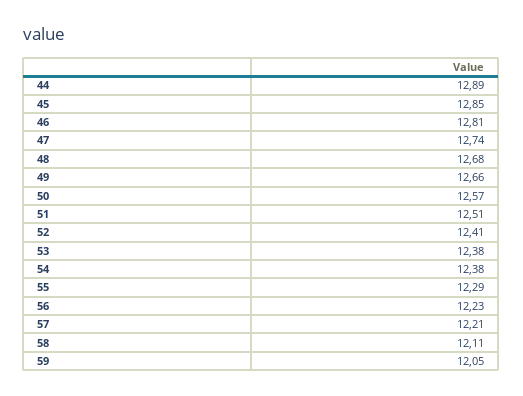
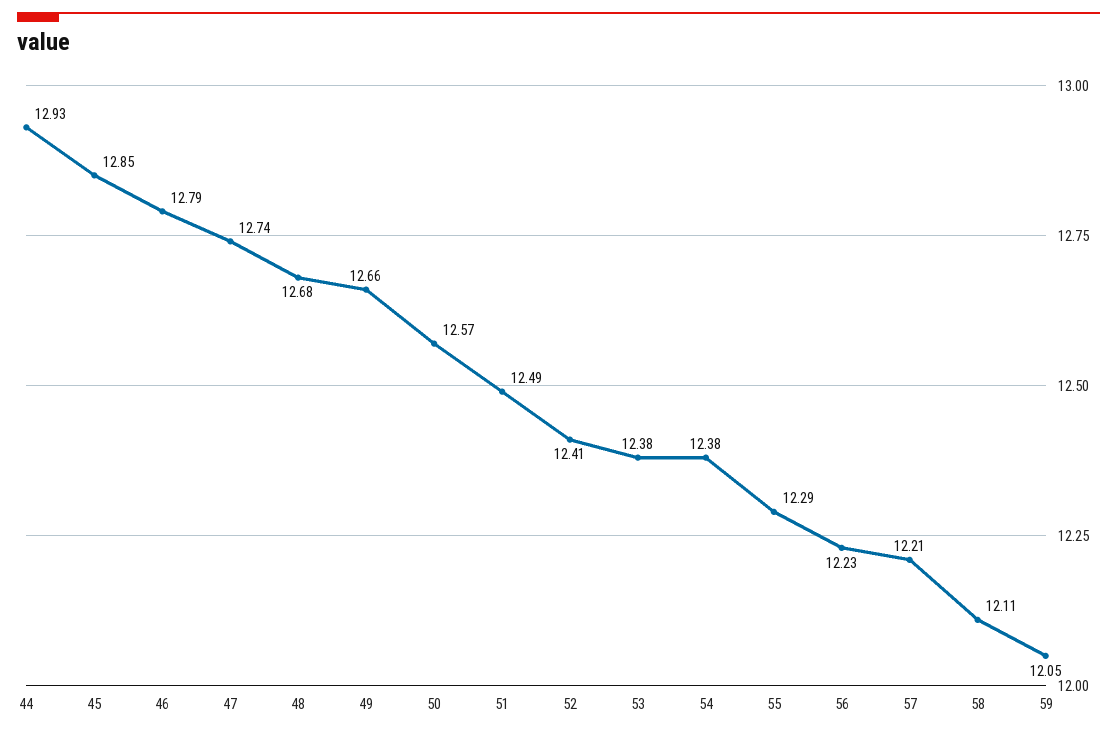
44: 12.89 -> 12.93
46: 12.81 -> 12.79
51: 12.51 -> 12.49

